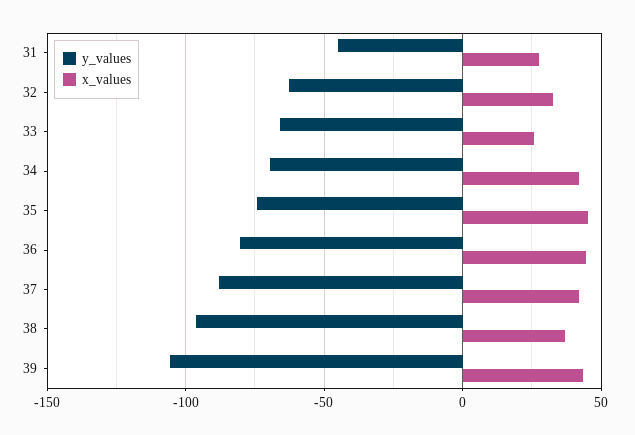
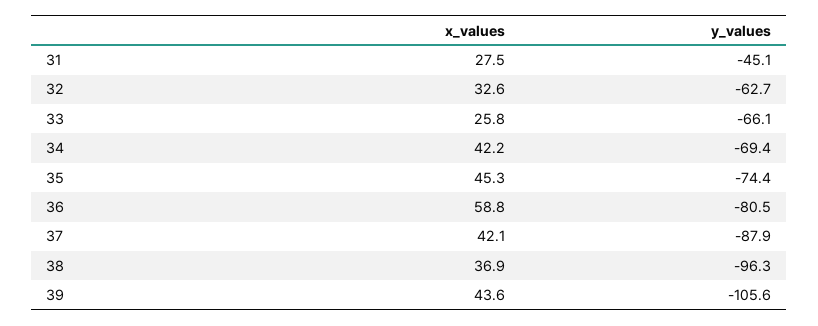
x_values, 36: 45 -> 58.8

